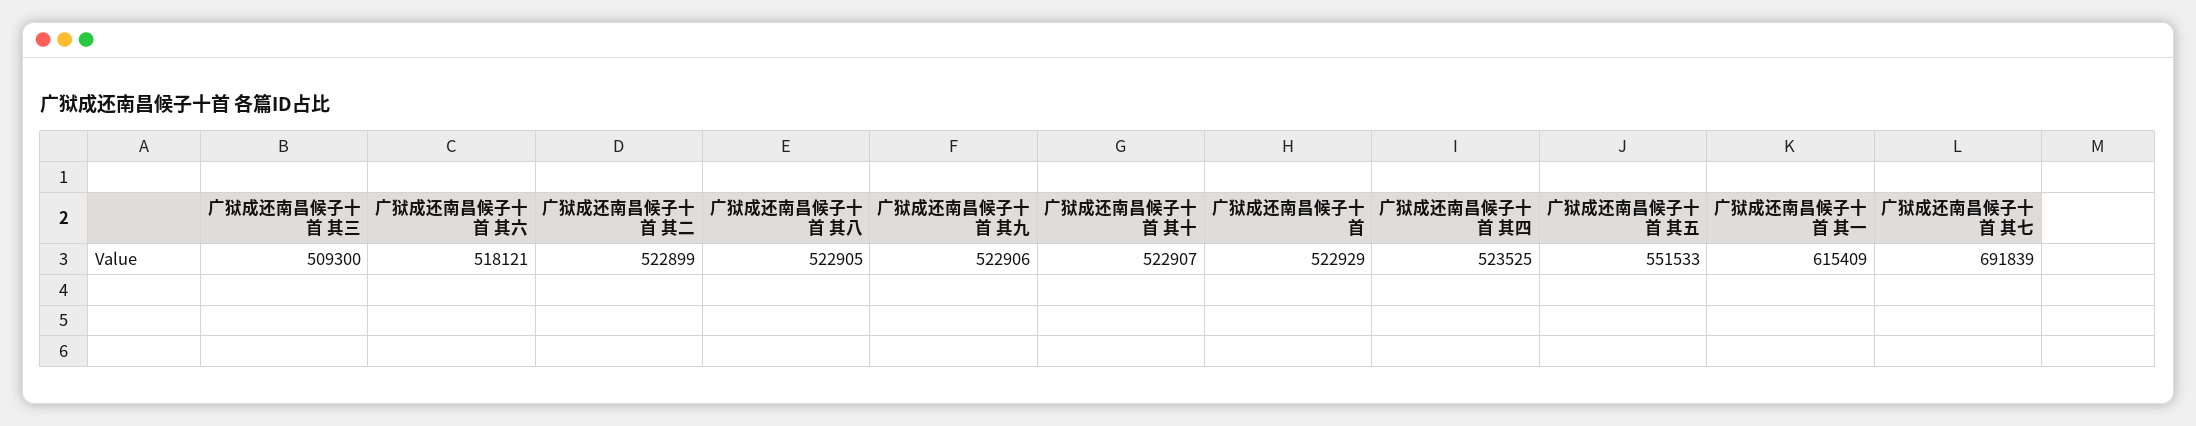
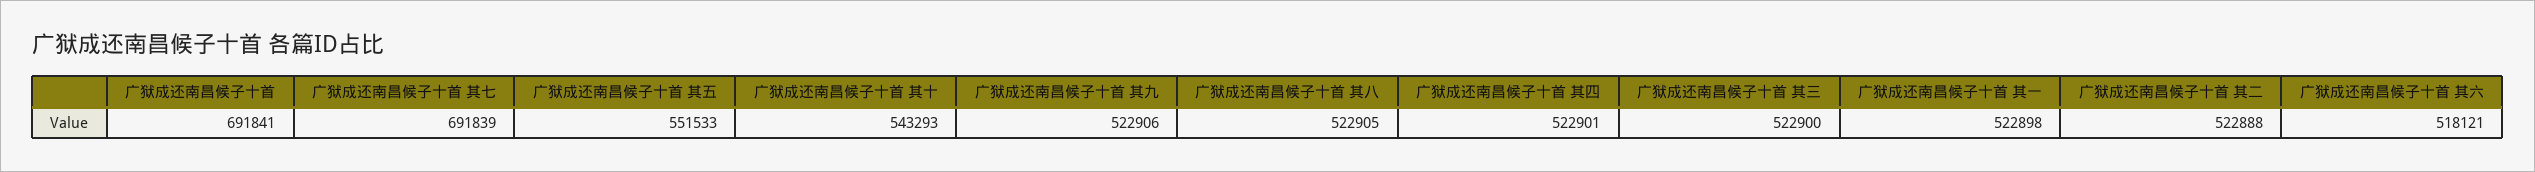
广狱成还南昌候子十首 其三: 509300 -> 522900
广狱成还南昌候子十首 其二: 522899 -> 522888
广狱成还南昌候子十首 其十: 522907 -> 543293
广狱成还南昌候子十首: 522929 -> 691841
广狱成还南昌候子十首 其四: 523525 -> 522901
广狱成还南昌候子十首 其一: 615409 -> 522898

